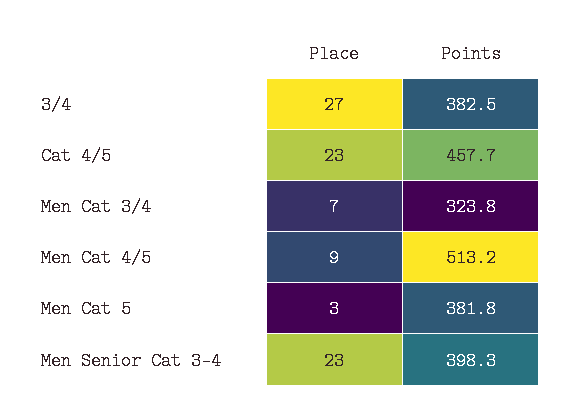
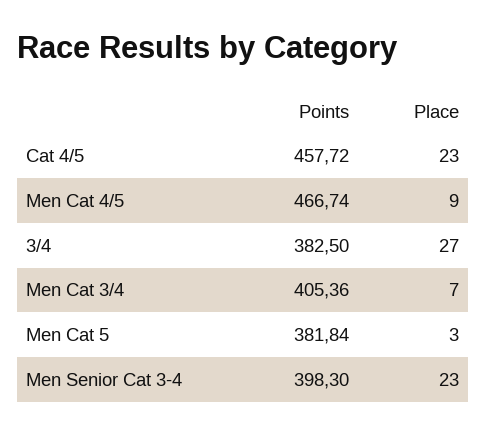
Points, Men Cat 3/4: 323.8 -> 405.36
Points, Men Cat 4/5: 513.2 -> 466.74

